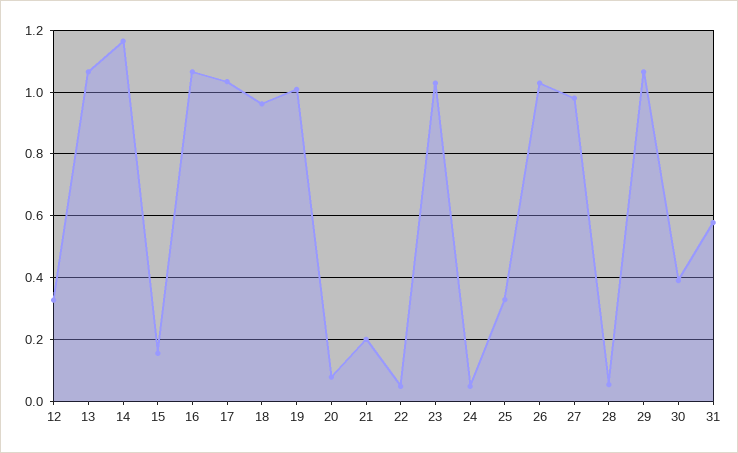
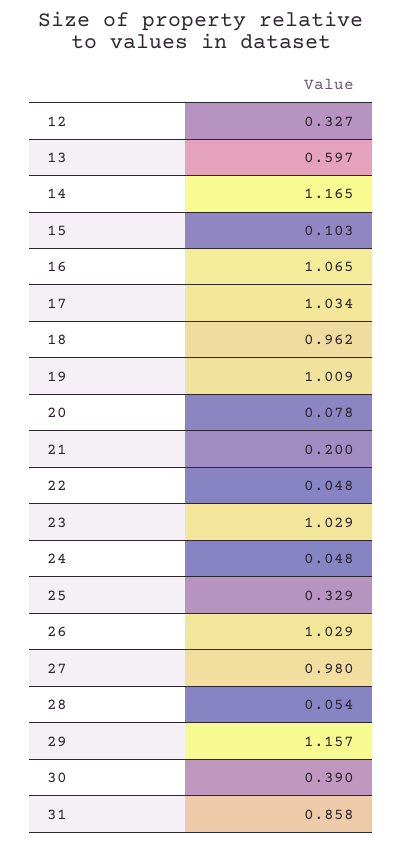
13: 1.06 -> 0.597
15: 0.16 -> 0.103
29: 1.06 -> 1.157
31: 0.58 -> 0.858

